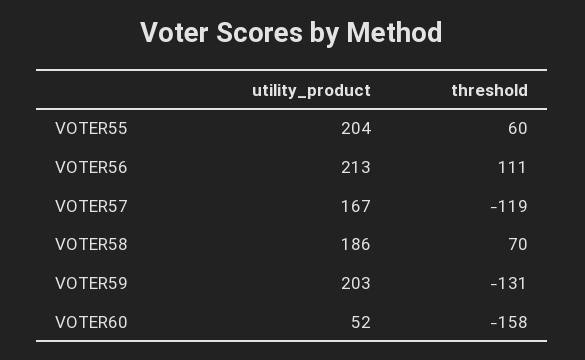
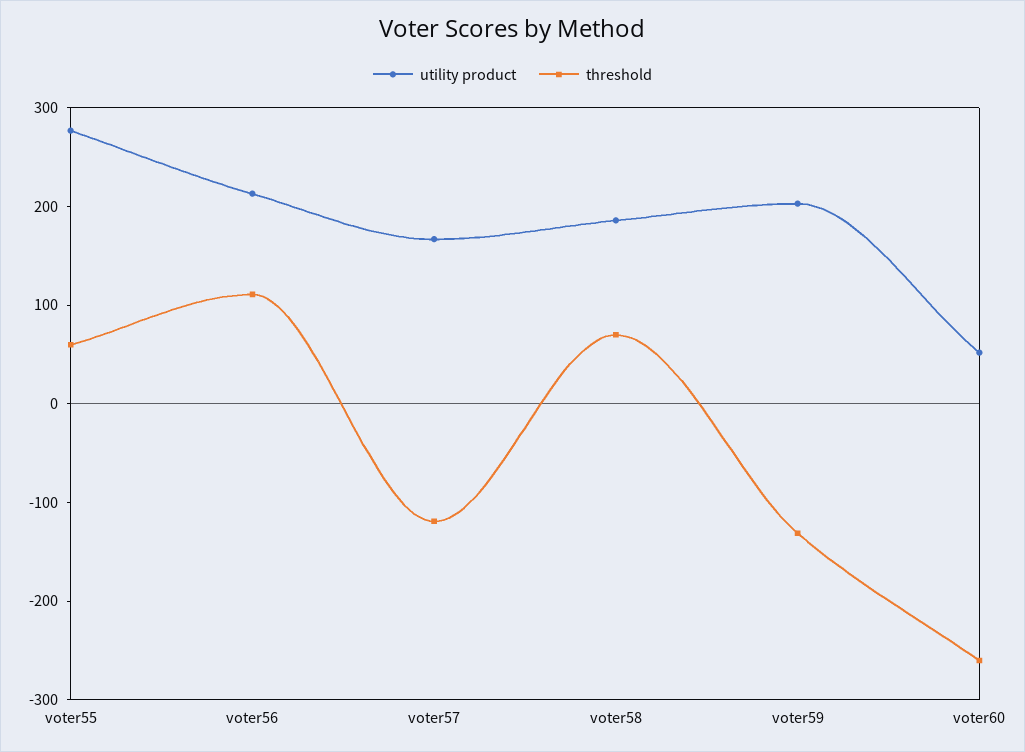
utility_product, VOTER55: 204 -> 280
threshold, VOTER60: -158 -> -260

